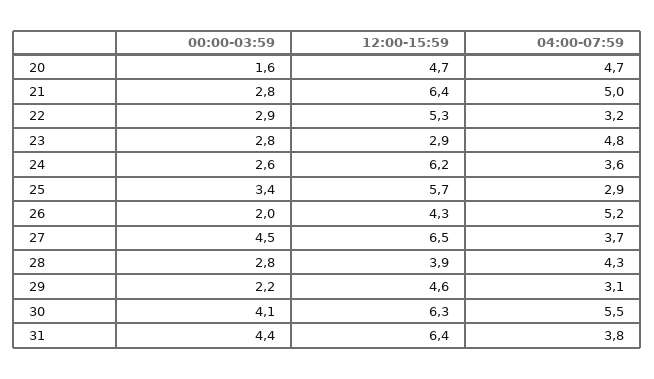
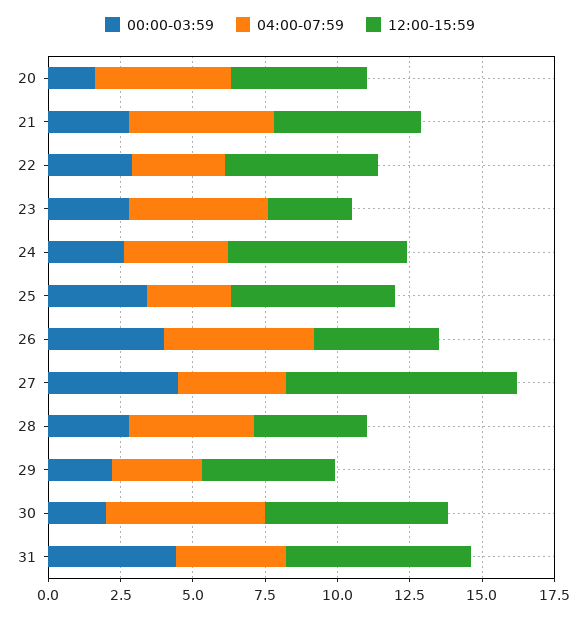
12:00-15:59, 21: 6.4 -> 5
00:00-03:59, 26: 2 -> 4
12:00-15:59, 27: 6.5 -> 8
00:00-03:59, 30: 4.1 -> 2

